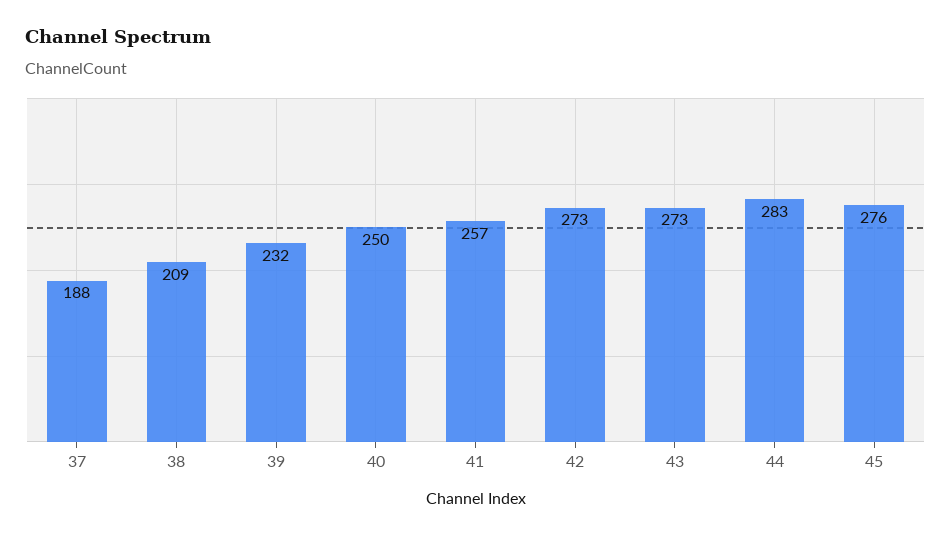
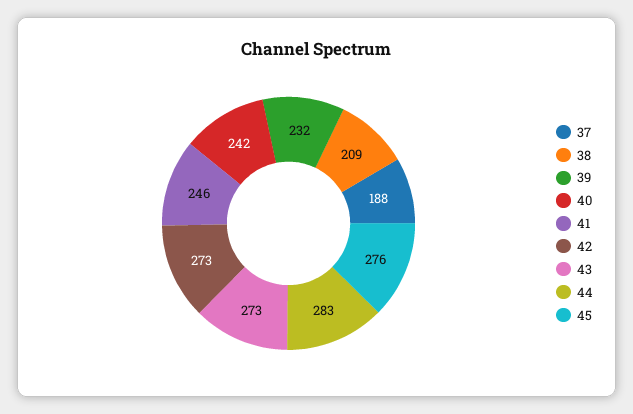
40: 250 -> 242
41: 257 -> 246

